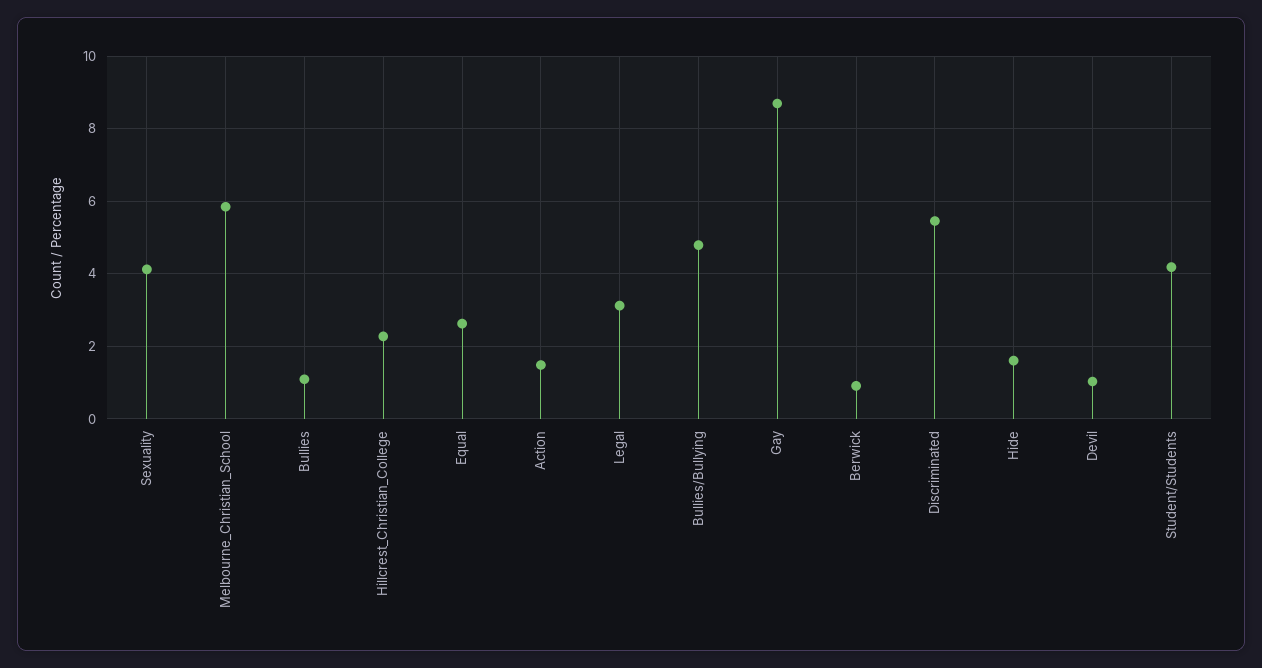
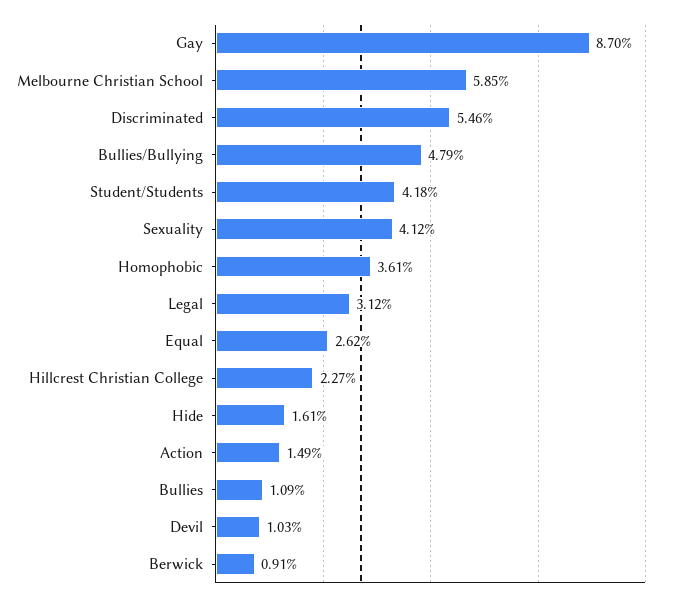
Homophobic: none -> 3.61

